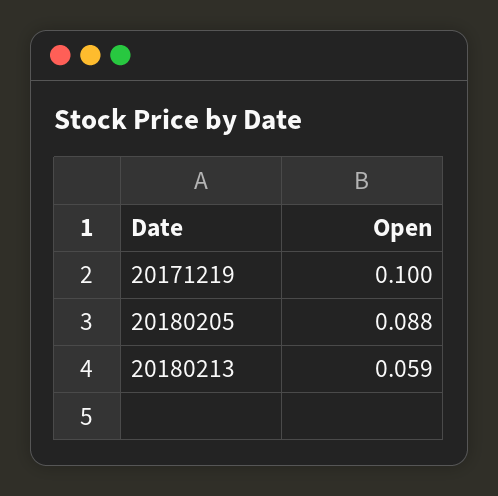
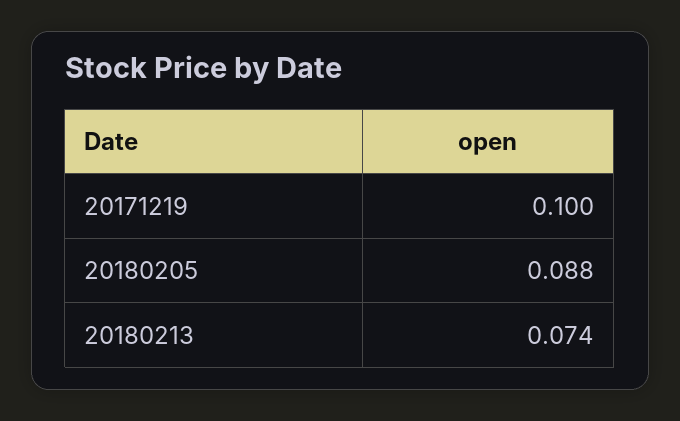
20180213: 0.059 -> 0.074

